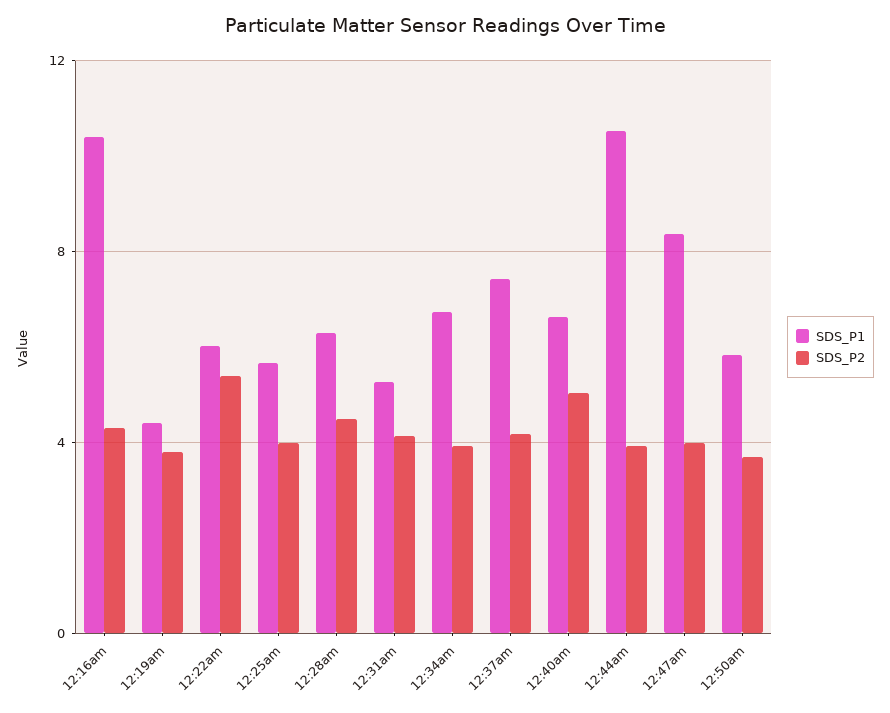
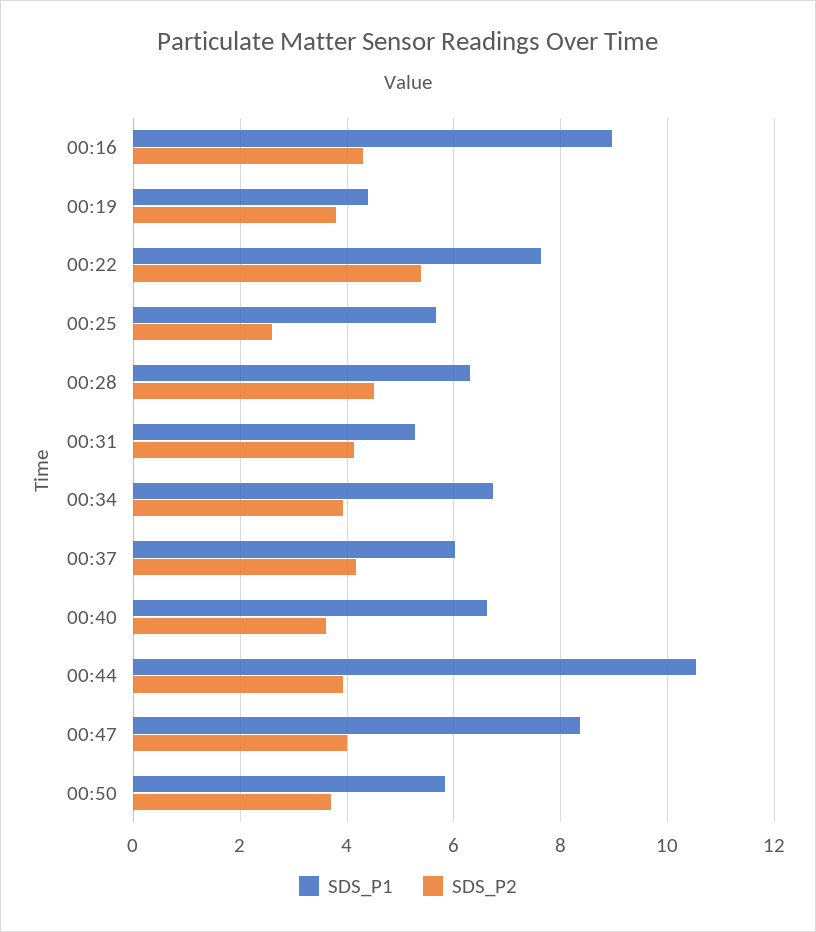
SDS_P1, 12:16am: 10.5 -> 9
SDS_P1, 12:22am: 6 -> 7.6
SDS_P2, 12:25am: 4 -> 2.6
SDS_P1, 12:37am: 7.5 -> 6
SDS_P2, 12:40am: 5 -> 3.6

